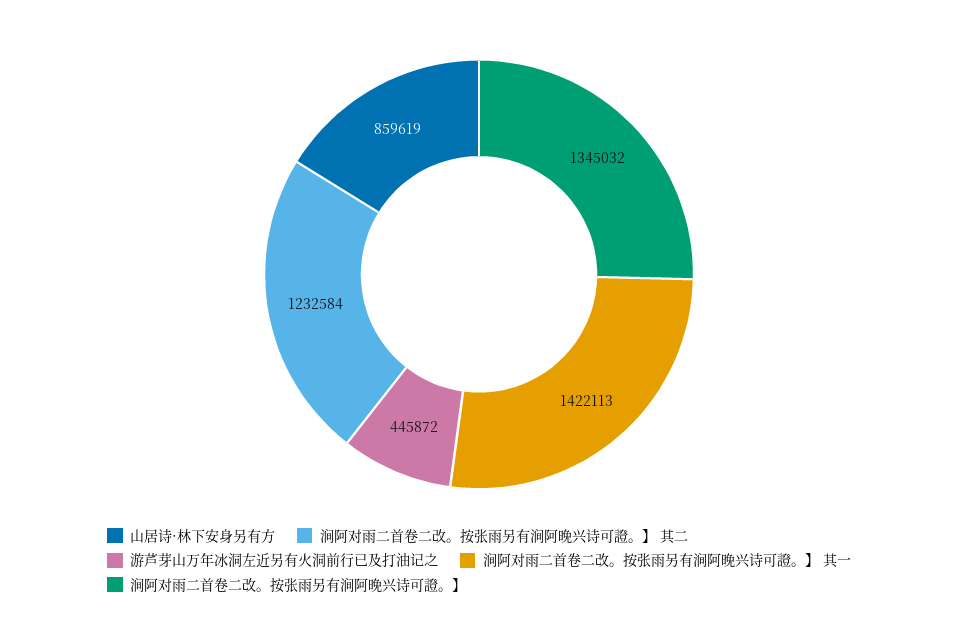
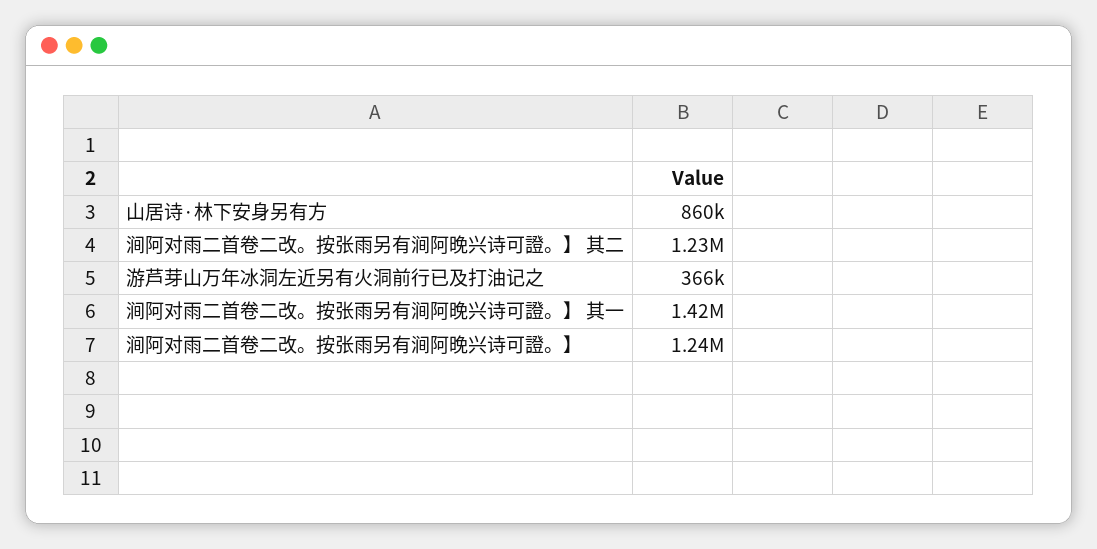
游芦芽山万年冰洞左近另有火洞前行已及打油记之: 445872 -> 366000
涧阿对雨二首卷二改。按张雨另有涧阿晚兴诗可證。】: 1345032 -> 1240000

